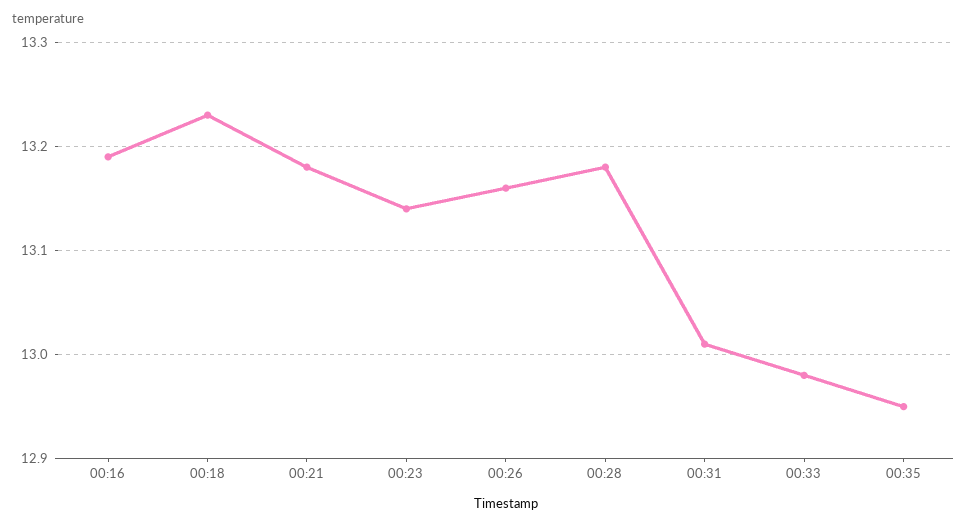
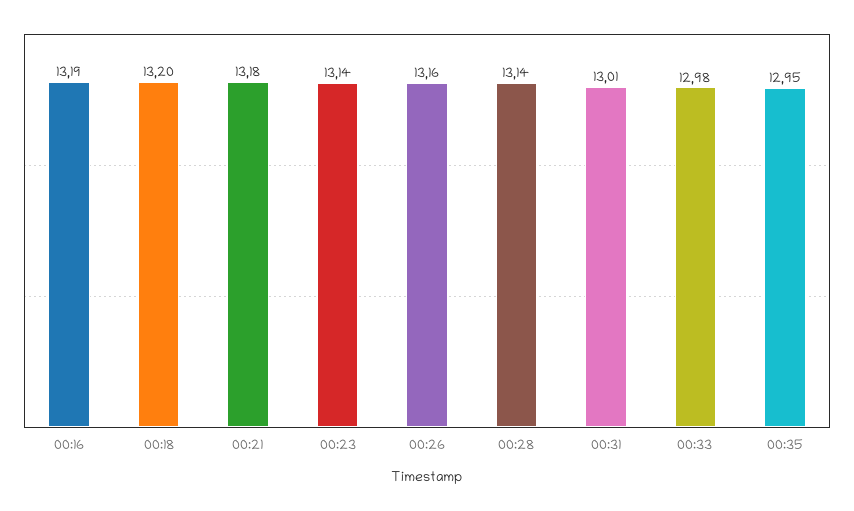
00:18: 13.23 -> 13.2
00:28: 13.18 -> 13.14

